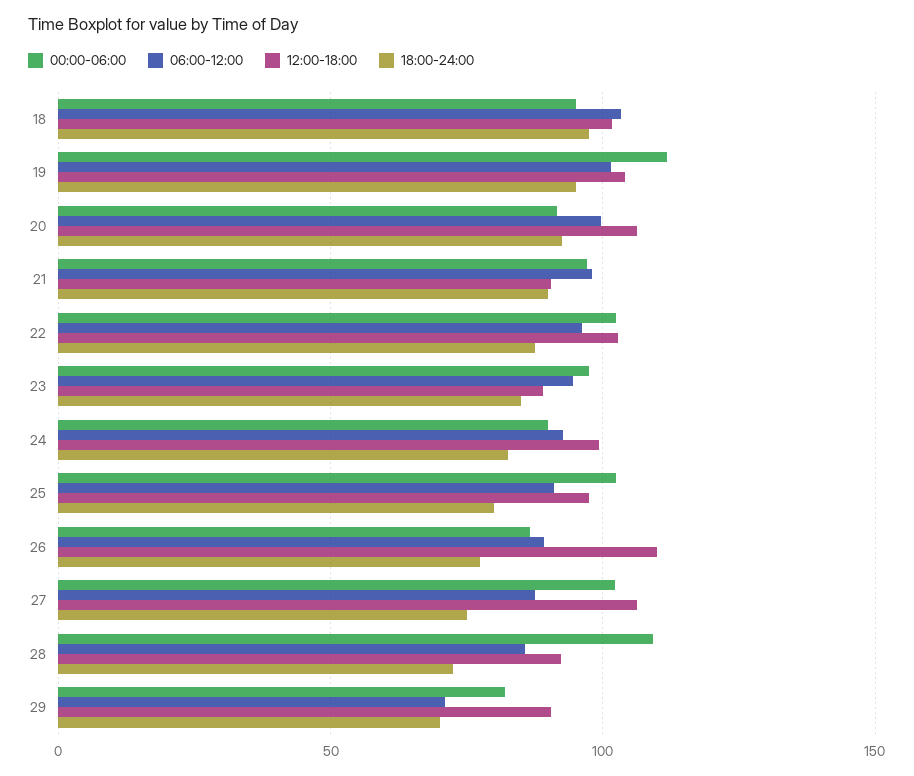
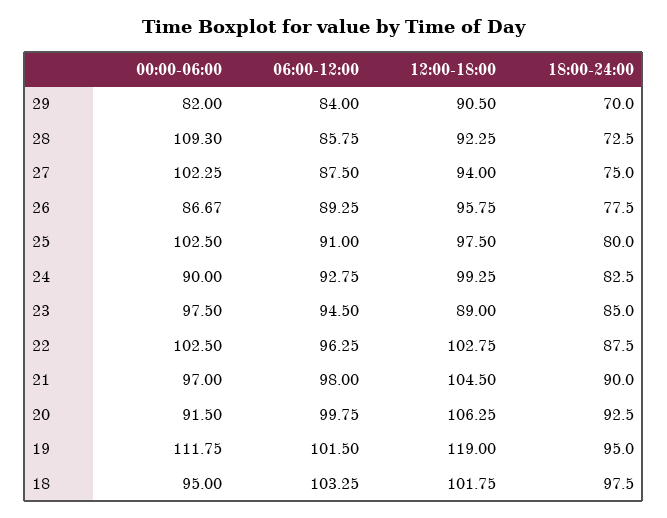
12:00-18:00, 19: 105 -> 119
12:00-18:00, 21: 90 -> 104.5
12:00-18:00, 26: 110 -> 95.75
12:00-18:00, 27: 105 -> 94
06:00-12:00, 29: 70 -> 84

